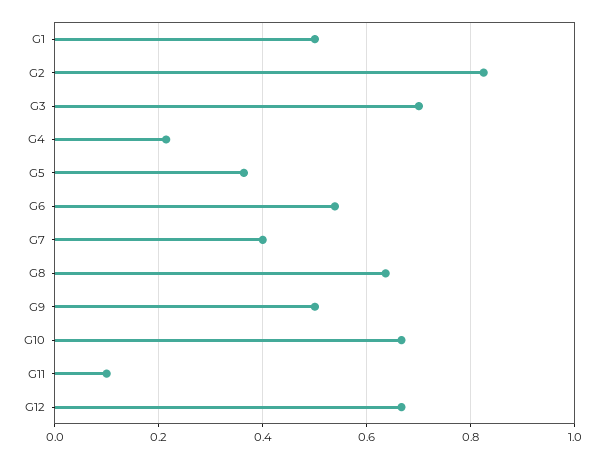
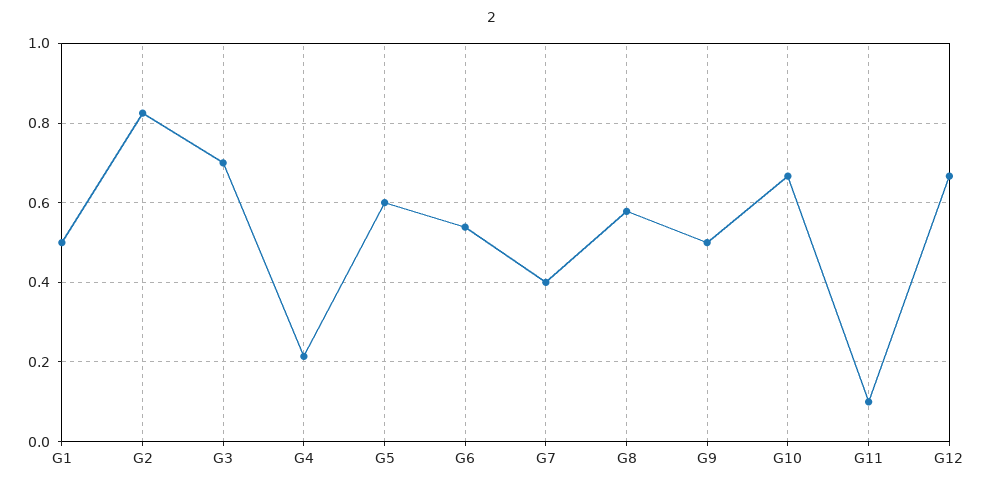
G5: 0.36 -> 0.6
G8: 0.64 -> 0.58

